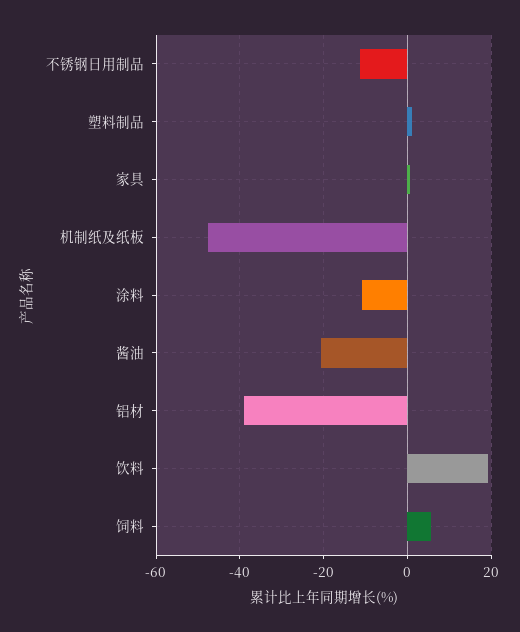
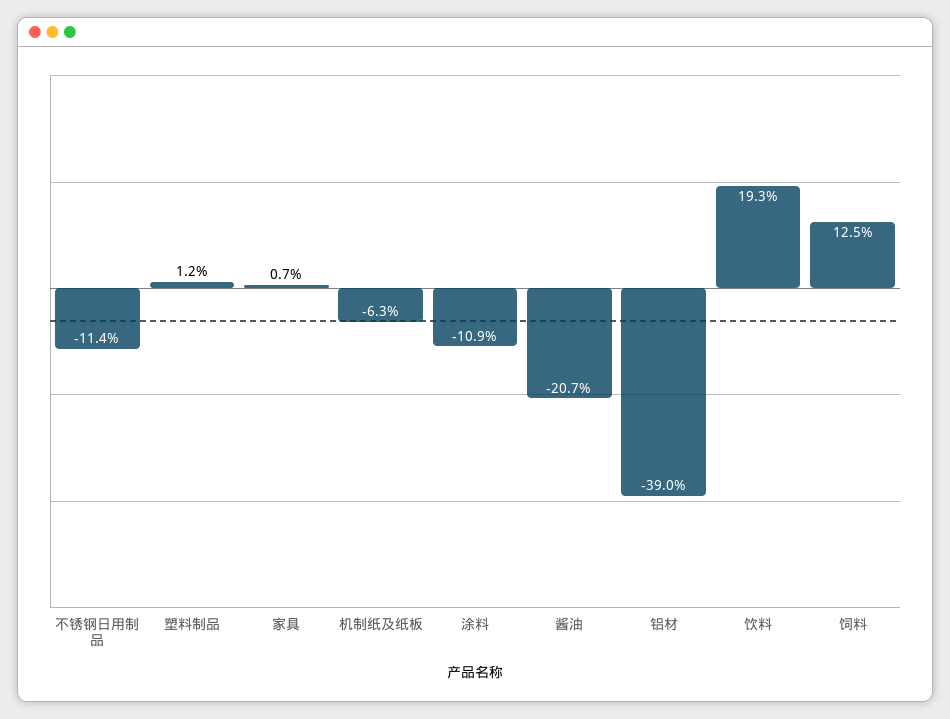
机制纸及纸板: -48 -> -6.3
饲料: 6 -> 12.5

